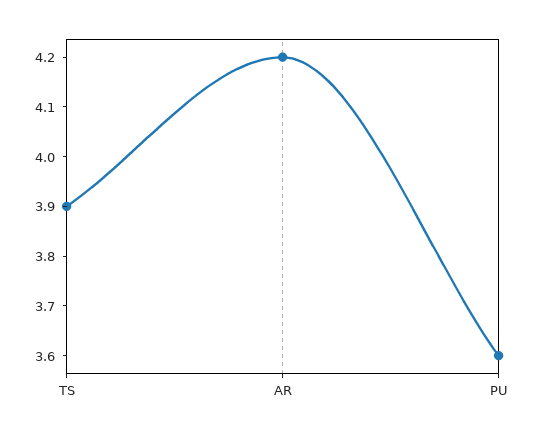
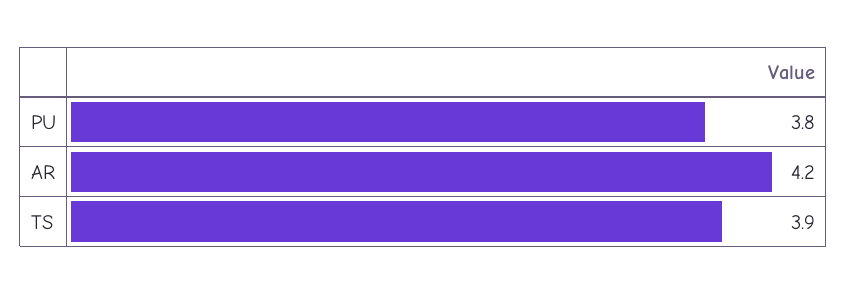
PU: 3.6 -> 3.8

